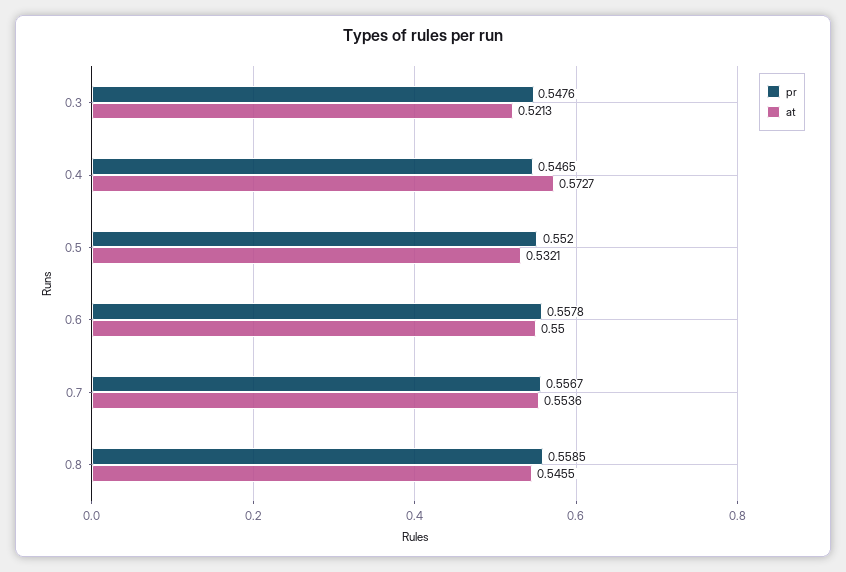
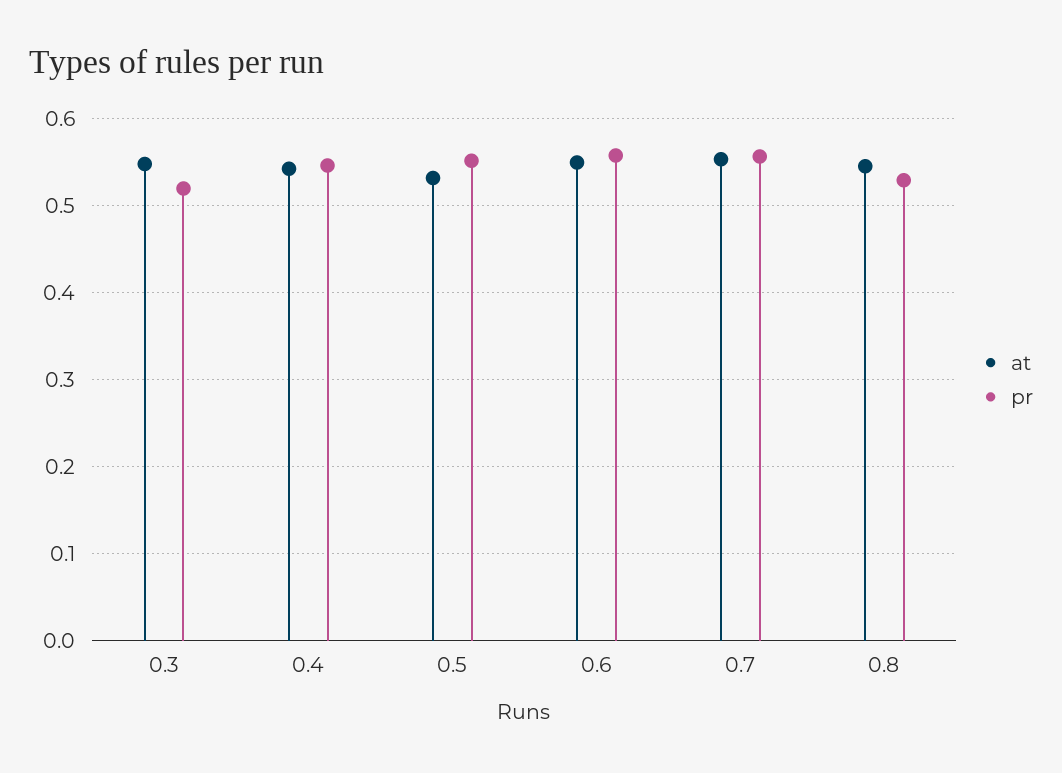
pr, 0.3: 0.5476 -> 0.52
at, 0.3: 0.5213 -> 0.55
at, 0.4: 0.5727 -> 0.54
pr, 0.8: 0.5585 -> 0.53

